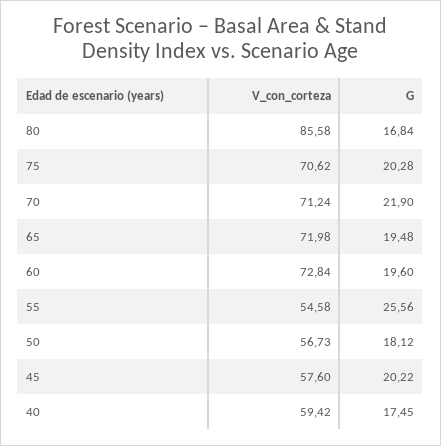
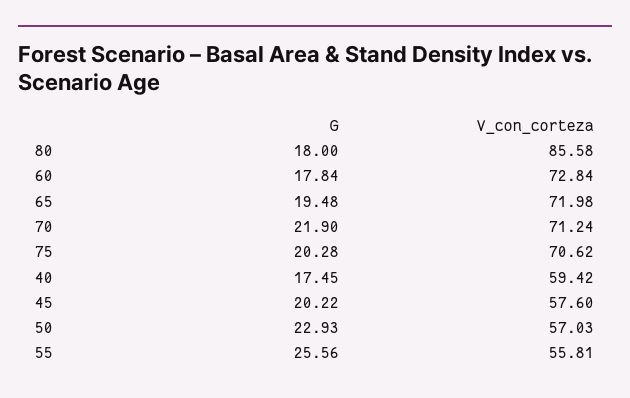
G, 80: 16.84 -> 18
G, 60: 19.6 -> 17.84
V_con_corteza, 55: 54.58 -> 55.81
V_con_corteza, 50: 56.73 -> 57.03
G, 50: 18.12 -> 22.93

